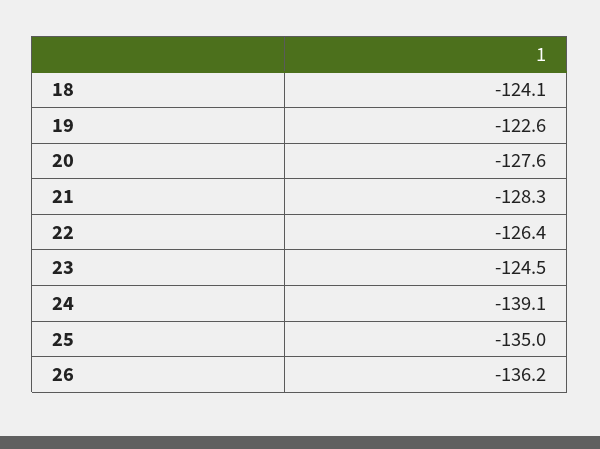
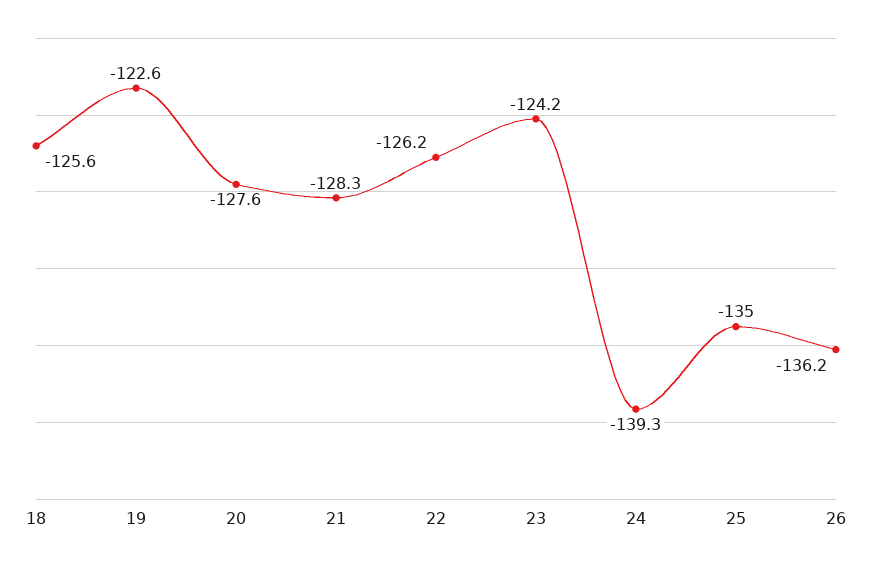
18: -124.1 -> -125.6
22: -126.4 -> -126.2
23: -124.5 -> -124.2
24: -139.1 -> -139.3

